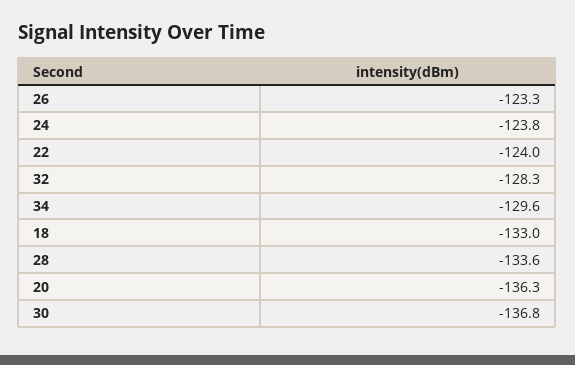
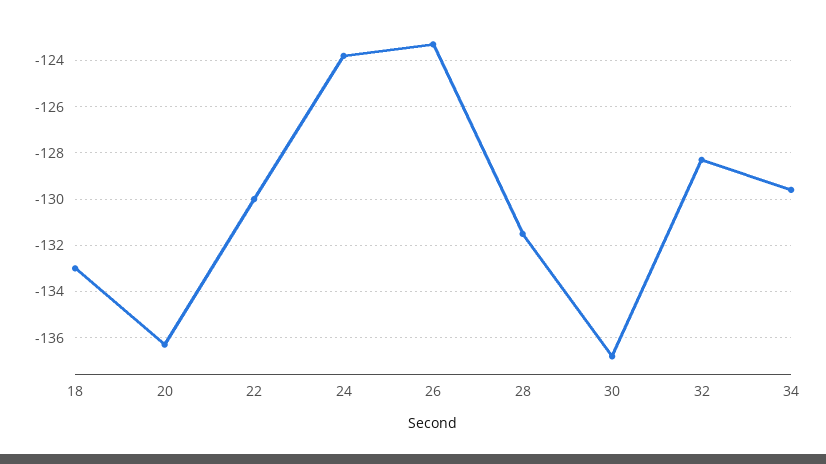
22: -124 -> -130
28: -133.6 -> -131.5

